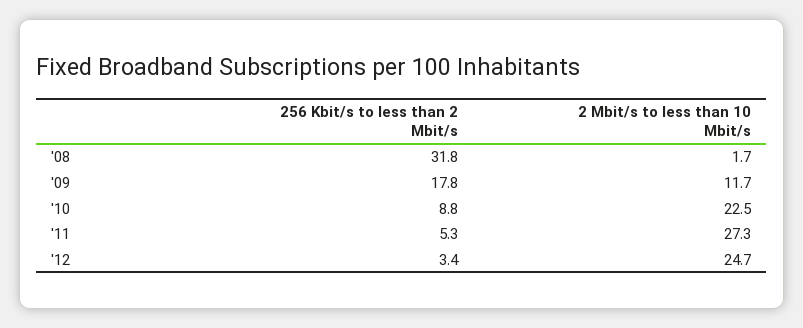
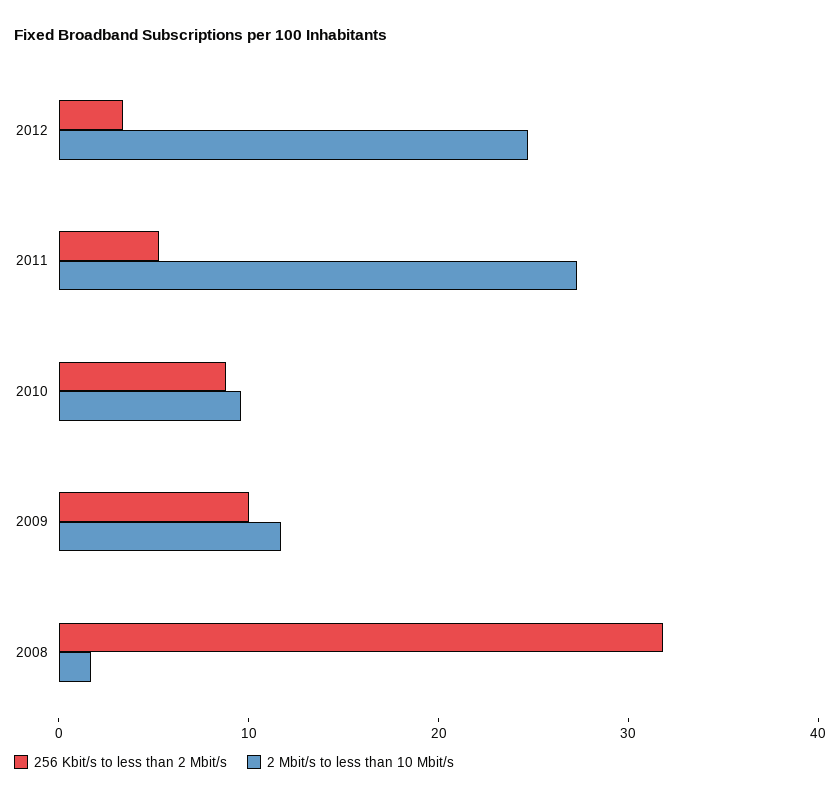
256 Kbit/s to less than 2 Mbit/s, '09: 17.8 -> 10
2 Mbit/s to less than 10 Mbit/s, '10: 22.5 -> 10

